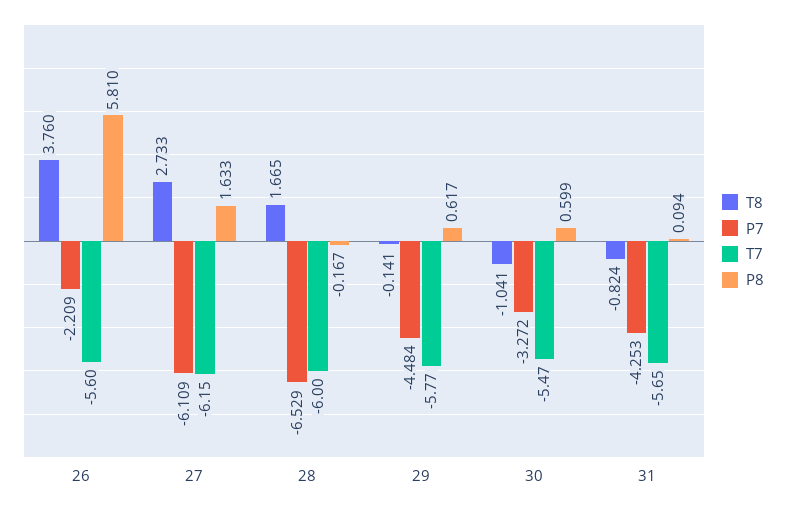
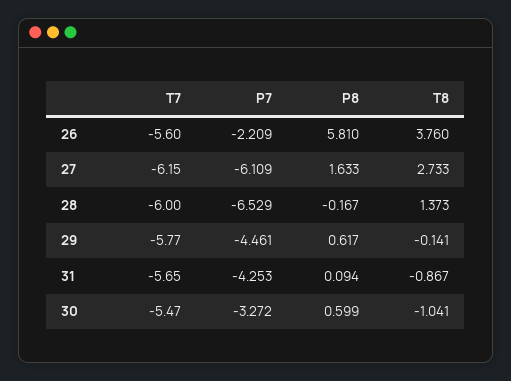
T8, 28: 1.665 -> 1.373
P7, 29: -4.484 -> -4.461
T8, 31: -0.824 -> -0.867

